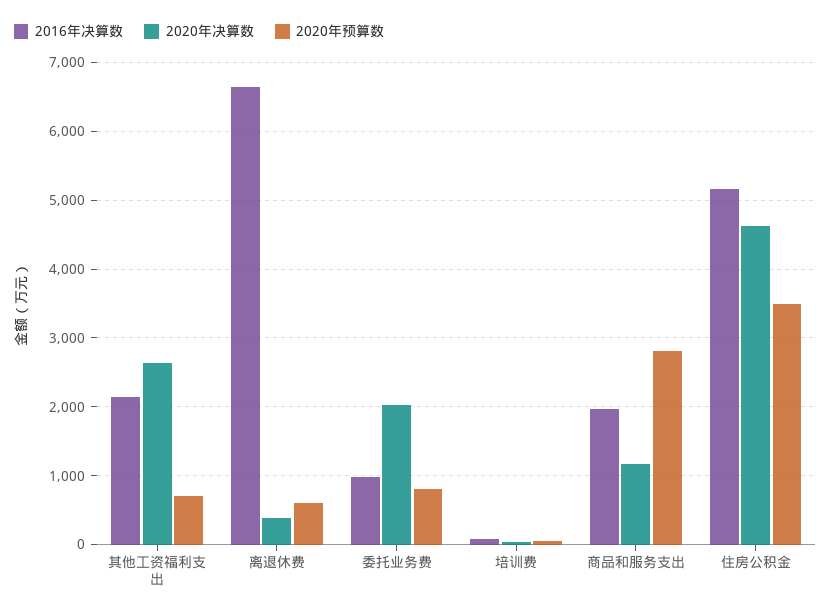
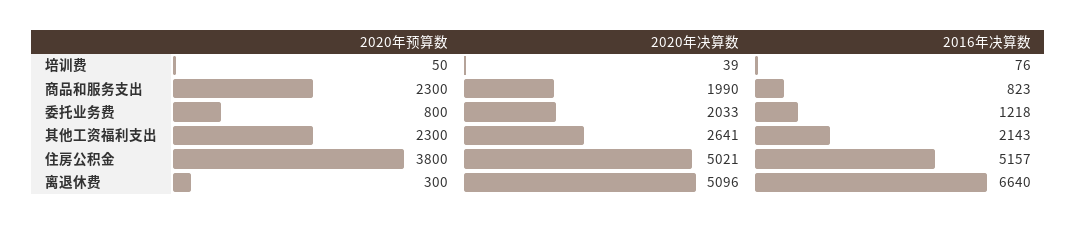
2020年预算数, 其他工资福利支出: 700 -> 2300
2020年决算数, 离退休费: 400 -> 5096
2020年预算数, 离退休费: 600 -> 300
2016年决算数, 委托业务费: 1000 -> 1218
2016年决算数, 商品和服务支出: 2000 -> 823
2020年决算数, 商品和服务支出: 1200 -> 1990
2020年预算数, 商品和服务支出: 2800 -> 2300
2020年决算数, 住房公积金: 4600 -> 5021
2020年预算数, 住房公积金: 3500 -> 3800

